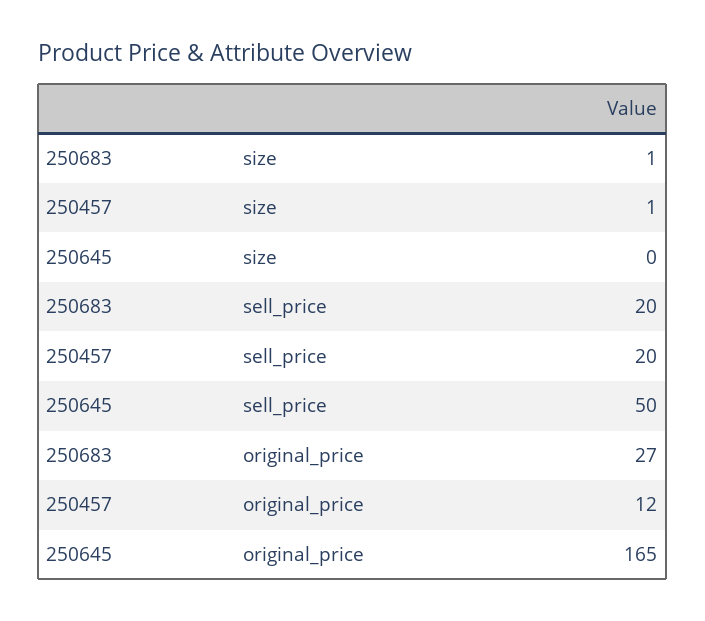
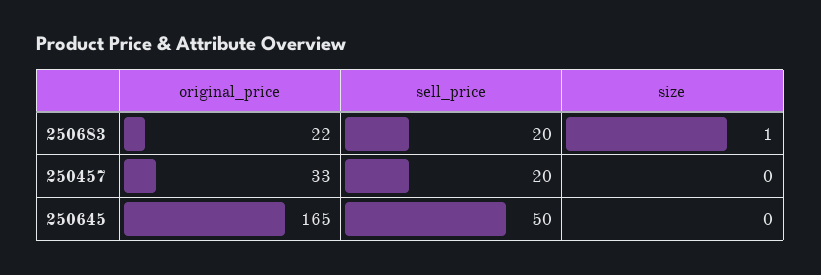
250457, size: 1 -> 0
250683, original_price: 27 -> 22
250457, original_price: 12 -> 33

